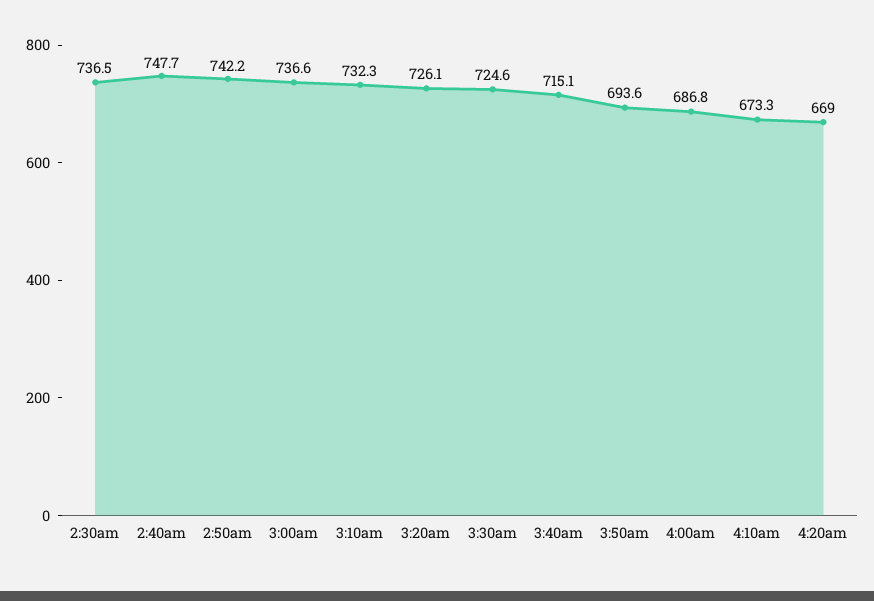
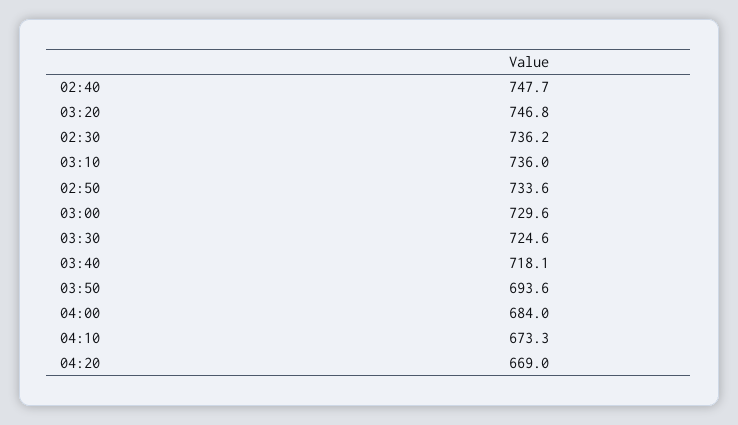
2:30am: 736.5 -> 736.2
2:50am: 742.2 -> 733.6
3:00am: 736.6 -> 729.6
3:10am: 732.3 -> 736
3:20am: 726.1 -> 746.8
3:40am: 715.1 -> 718.1
4:00am: 686.8 -> 684

